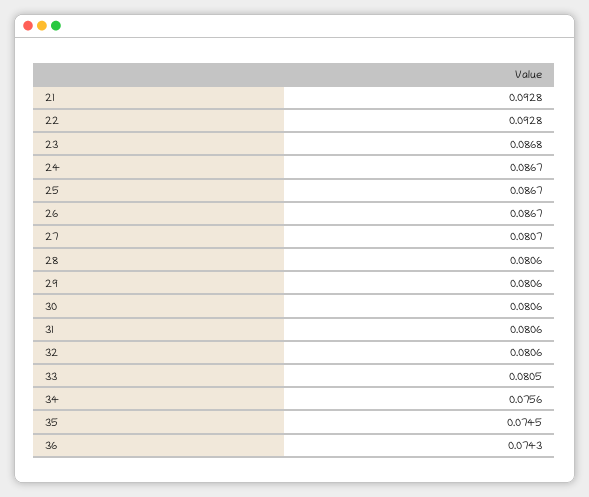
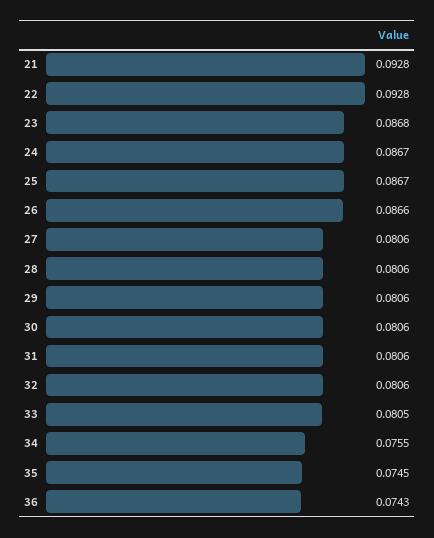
26: 0.0867 -> 0.0866
27: 0.0807 -> 0.0806
34: 0.0756 -> 0.0755

